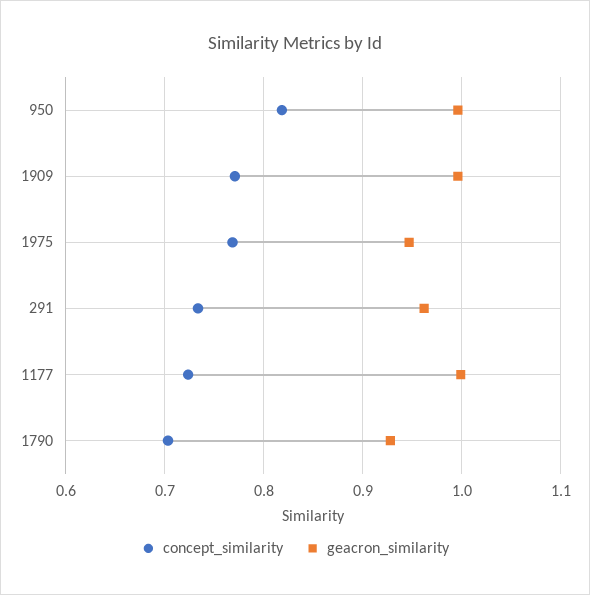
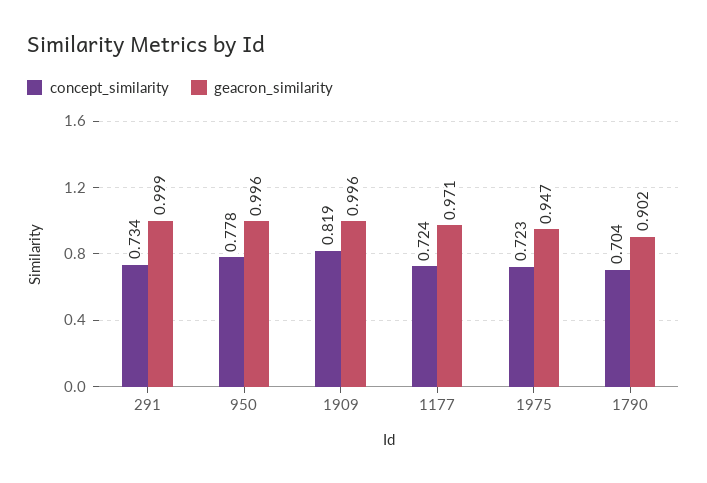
concept_similarity, 950: 0.82 -> 0.778
concept_similarity, 1909: 0.77 -> 0.819
concept_similarity, 1975: 0.77 -> 0.723
geacron_similarity, 291: 0.96 -> 0.999
geacron_similarity, 1177: 1 -> 0.971
geacron_similarity, 1790: 0.93 -> 0.902

